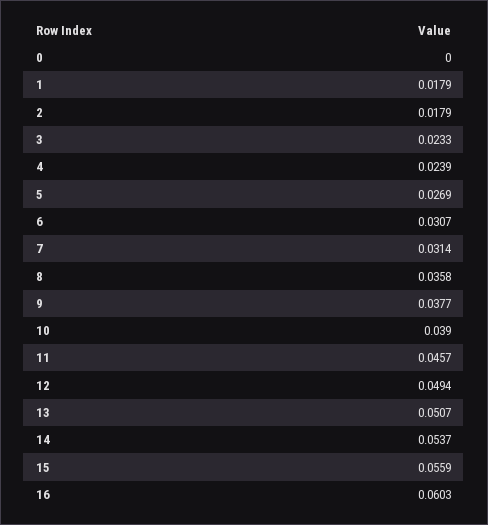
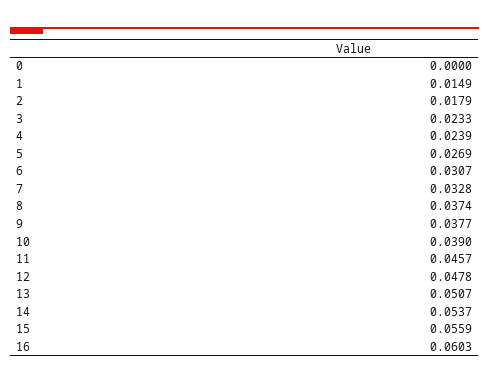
1: 0.0179 -> 0.0149
7: 0.0314 -> 0.0328
8: 0.0358 -> 0.0374
12: 0.0494 -> 0.0478

